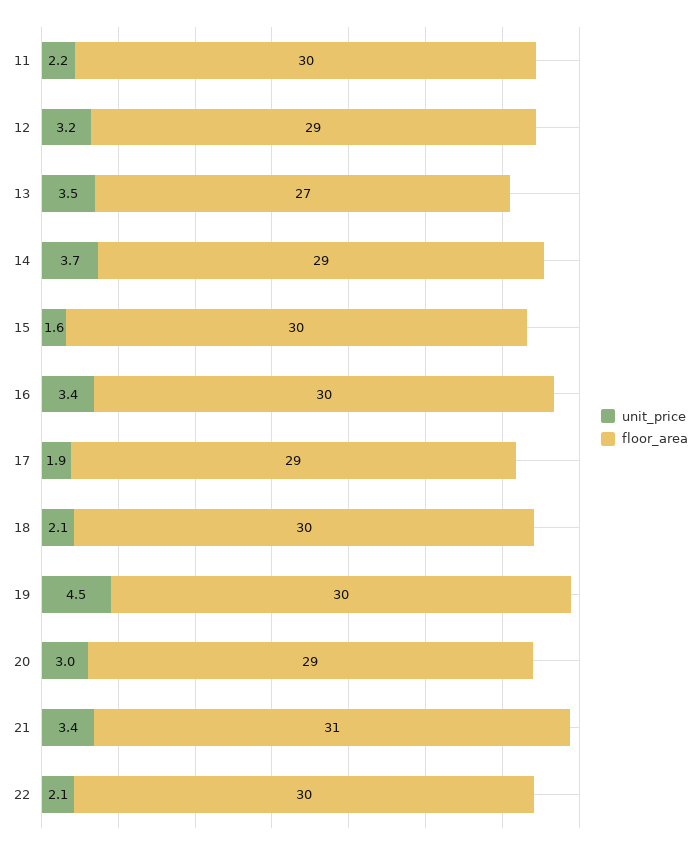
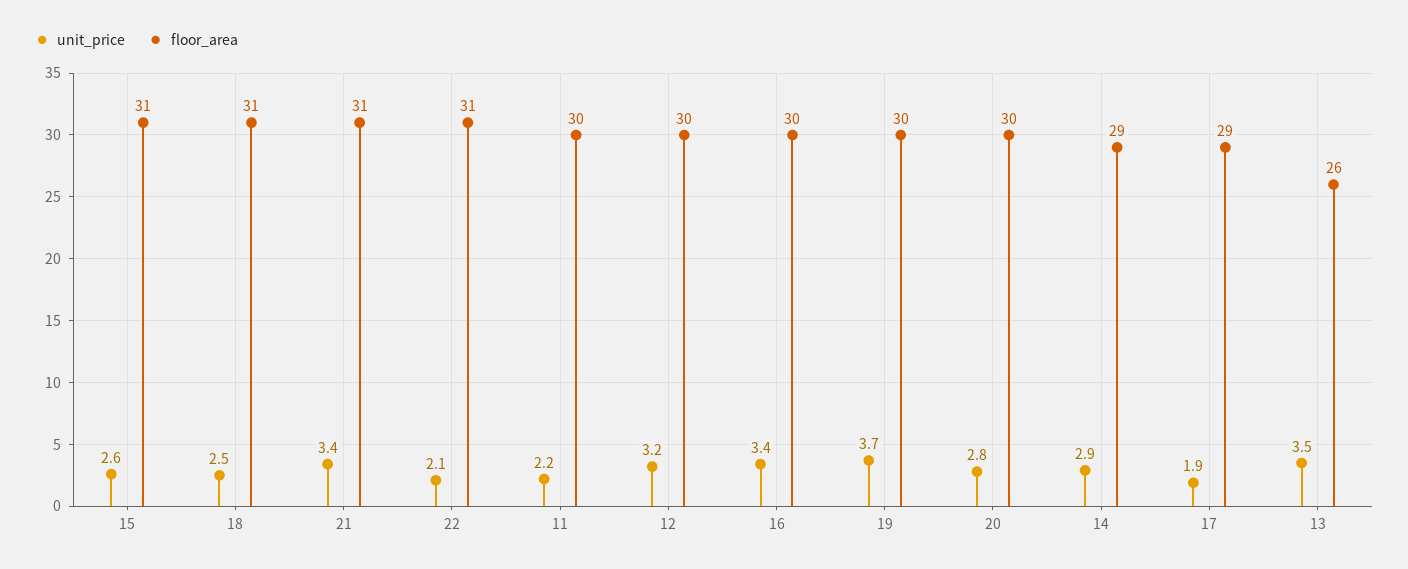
floor_area, 12: 29 -> 30
floor_area, 13: 27 -> 26
unit_price, 14: 3.7 -> 2.9
unit_price, 15: 1.6 -> 2.6
floor_area, 15: 30 -> 31
unit_price, 18: 2.1 -> 2.5
floor_area, 18: 30 -> 31
unit_price, 19: 4.5 -> 3.7
unit_price, 20: 3 -> 2.8
floor_area, 20: 29 -> 30
floor_area, 22: 30 -> 31

